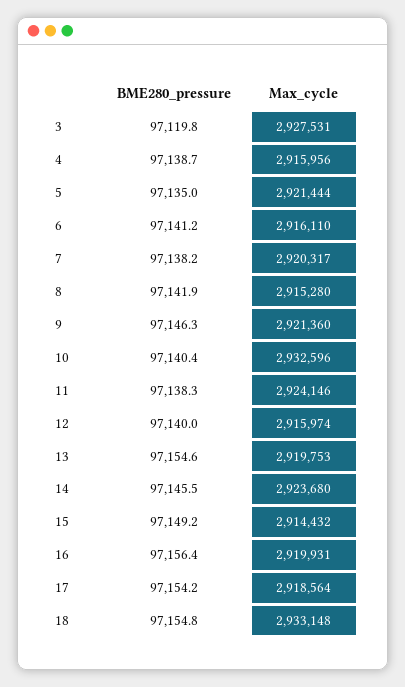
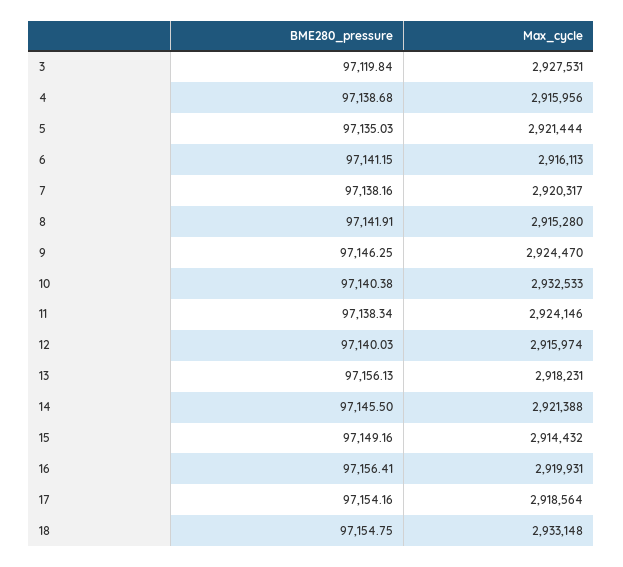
Max_cycle, 6: 2916110 -> 2916113
Max_cycle, 9: 2921360 -> 2924470
Max_cycle, 10: 2932596 -> 2932533
BME280_pressure, 13: 97154.6 -> 97156.13
Max_cycle, 13: 2919753 -> 2918231
Max_cycle, 14: 2923680 -> 2921388

